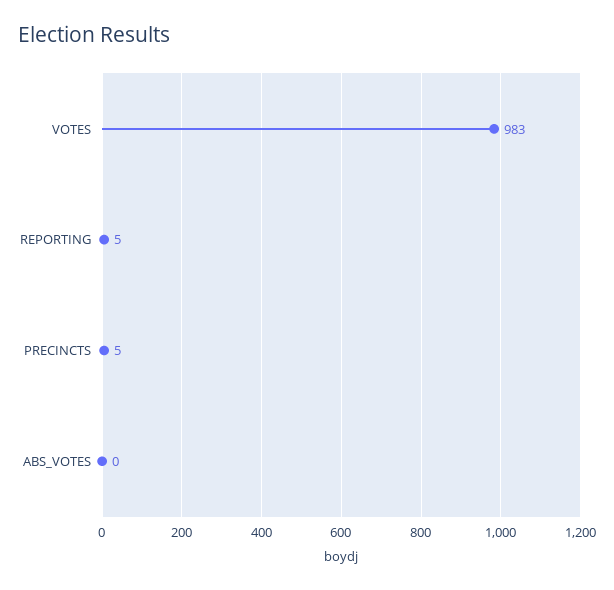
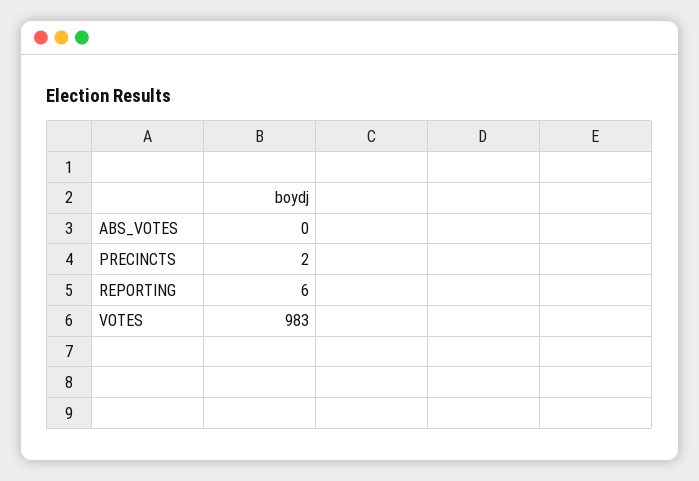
REPORTING: 5 -> 6
PRECINCTS: 5 -> 2

